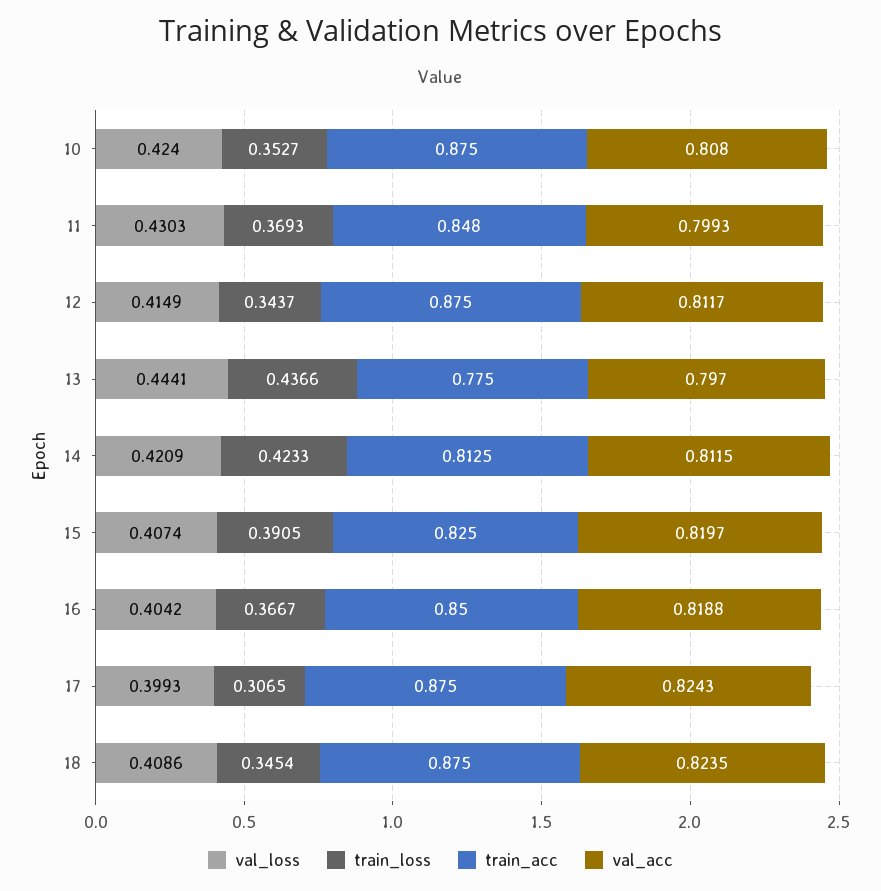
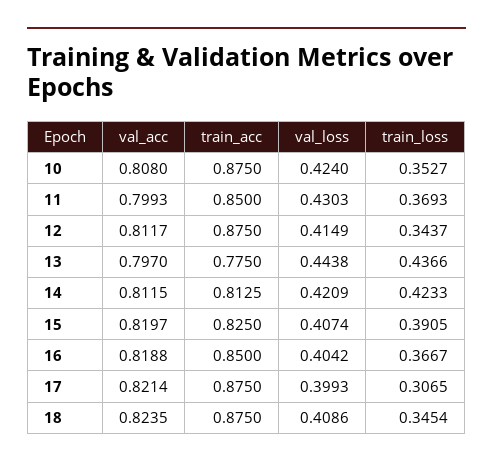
train_acc, 11: 0.848 -> 0.85
val_loss, 13: 0.4441 -> 0.4438
val_acc, 17: 0.8243 -> 0.8214

